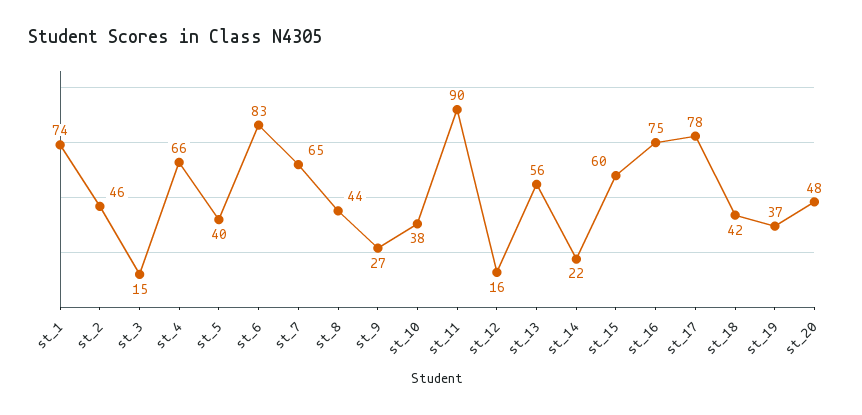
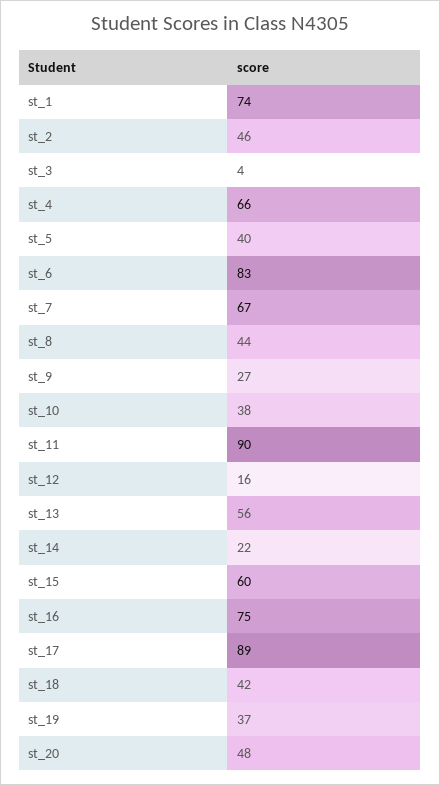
st_3: 15 -> 4
st_7: 65 -> 67
st_17: 78 -> 89

